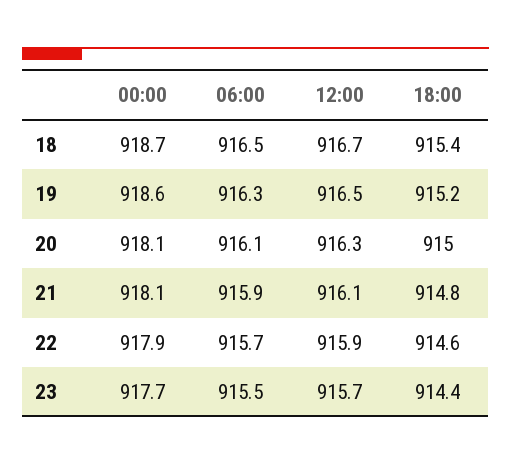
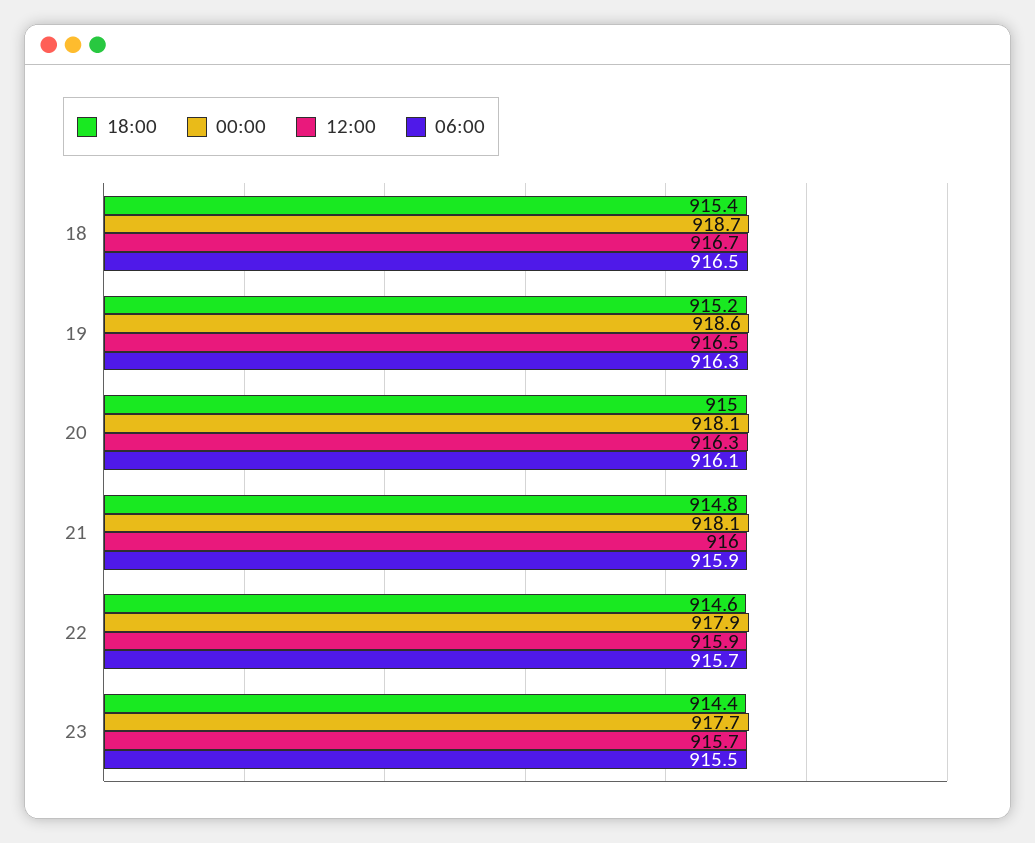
12:00, 21: 916.1 -> 916

